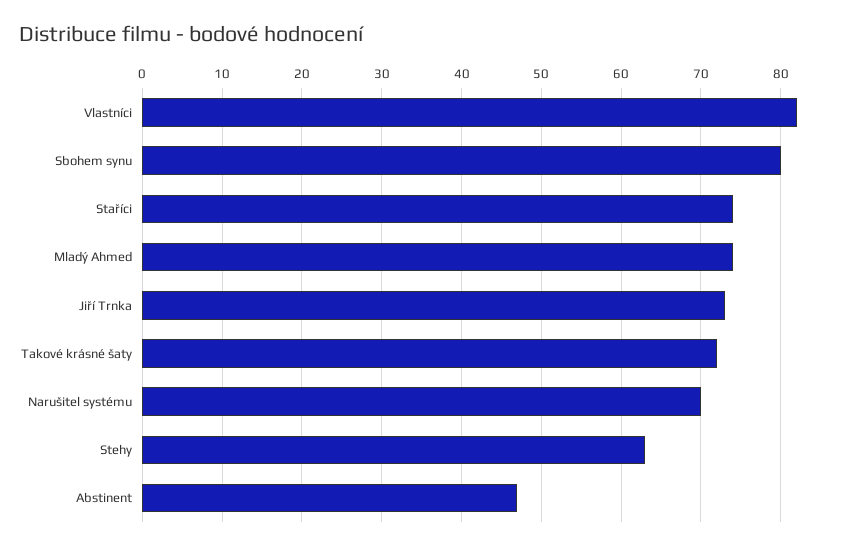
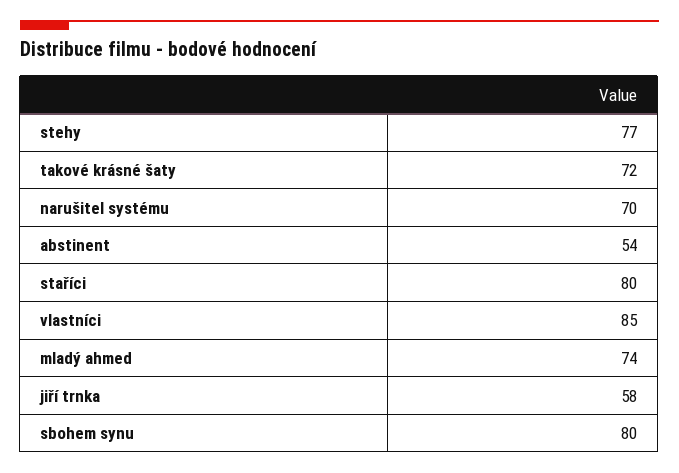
Vlastníci: 82 -> 85
Staříci: 74 -> 80
Jiří Trnka: 73 -> 58
Stehy: 63 -> 77
Abstinent: 47 -> 54

